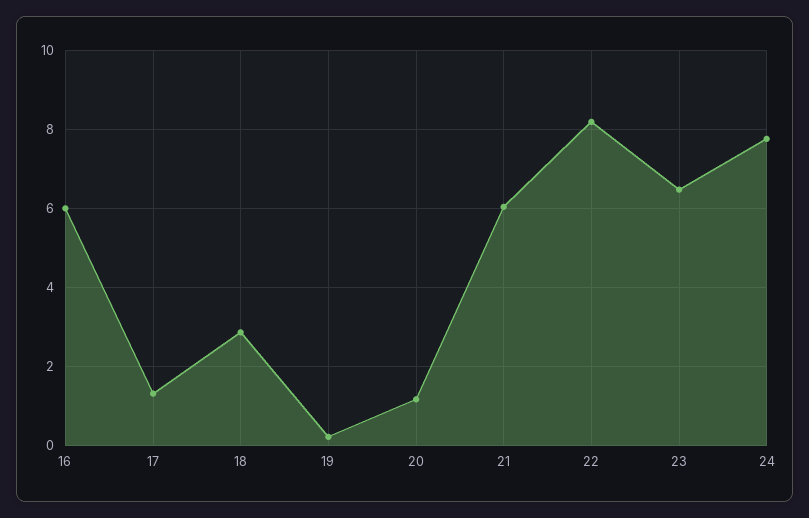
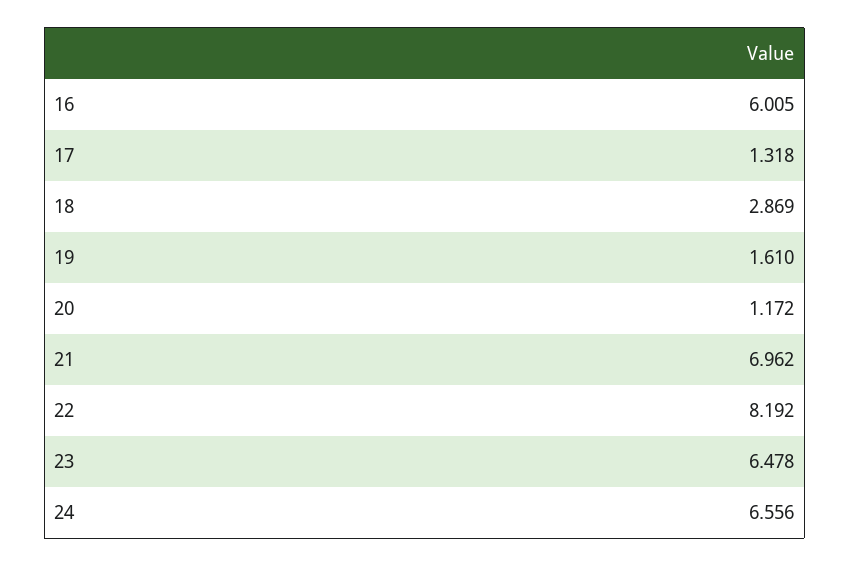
19: 0.2 -> 1.61
21: 6 -> 6.962
24: 7.8 -> 6.556

